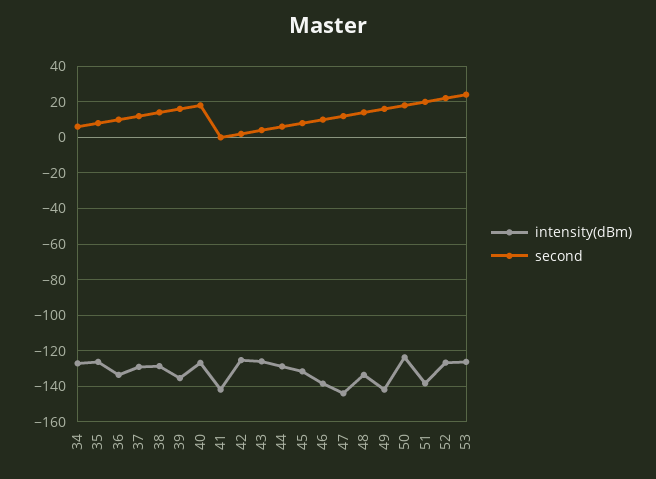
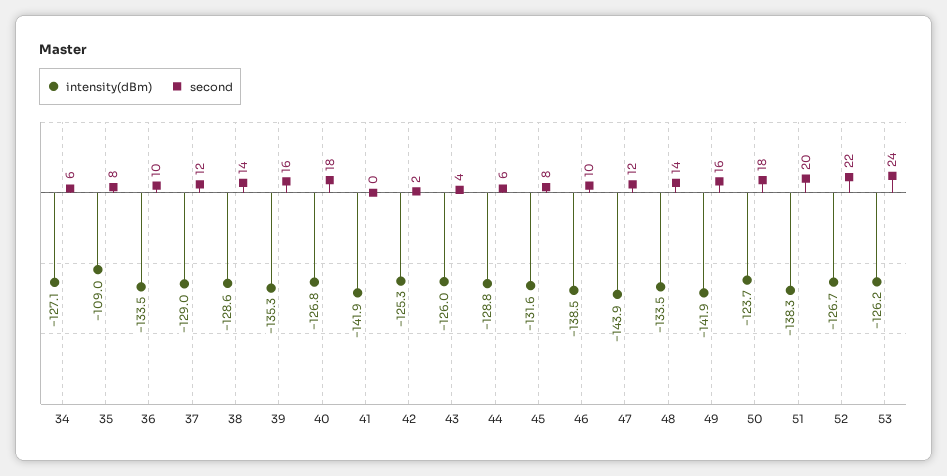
intensity(dBm), 35: -125 -> -109

